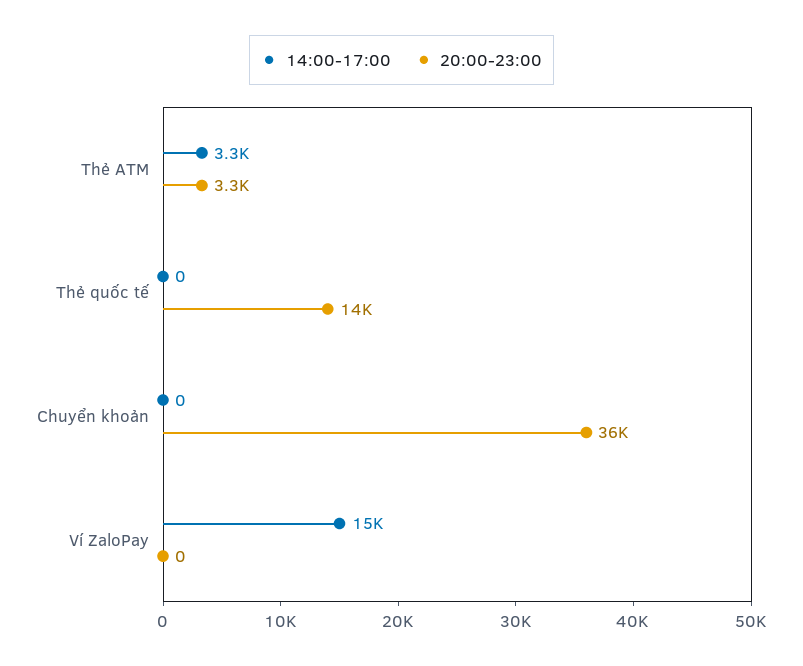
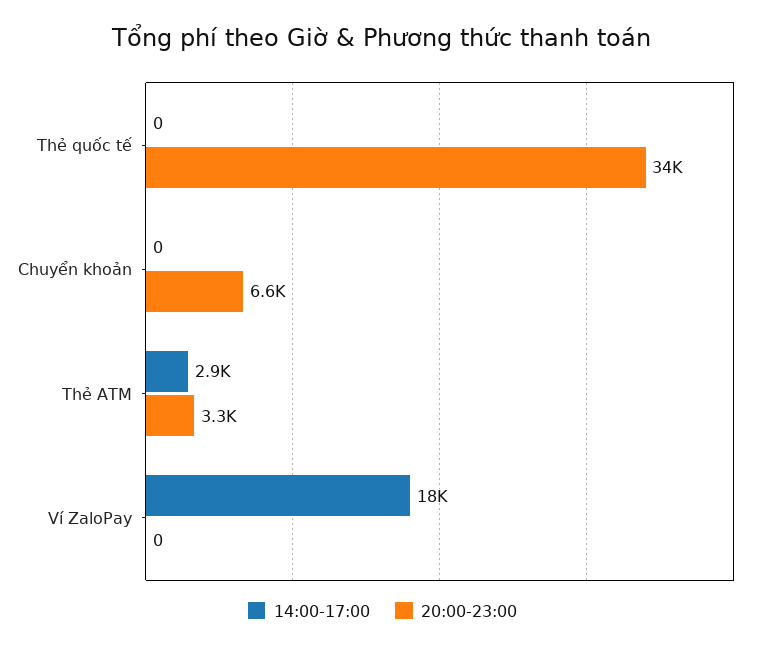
14:00-17:00, Thẻ ATM: 3300 -> 2900
20:00-23:00, Thẻ quốc tế: 14000 -> 34000
20:00-23:00, Chuyển khoản: 36000 -> 6600
14:00-17:00, Ví ZaloPay: 15000 -> 18000

